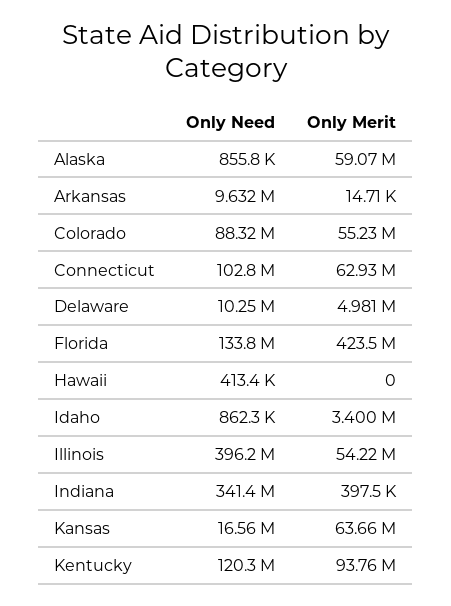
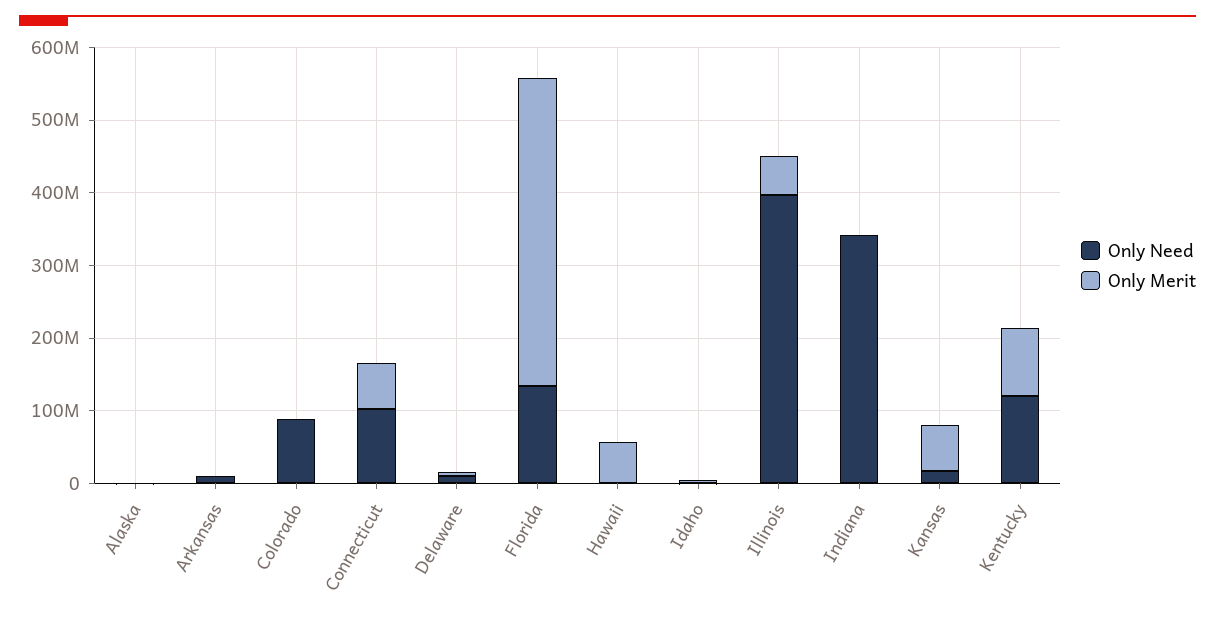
Only Merit, Alaska: 59070000 -> 0
Only Merit, Colorado: 55230000 -> 0
Only Merit, Hawaii: 0 -> 60000000

